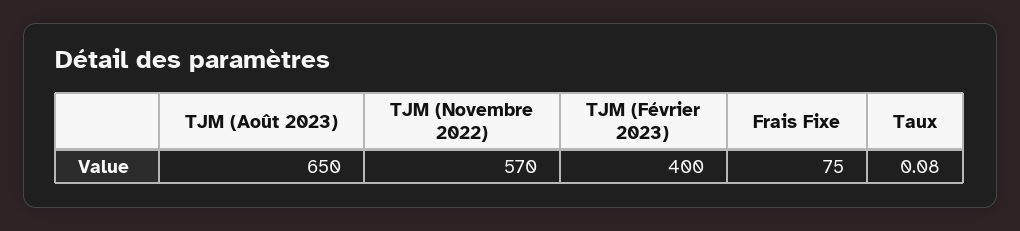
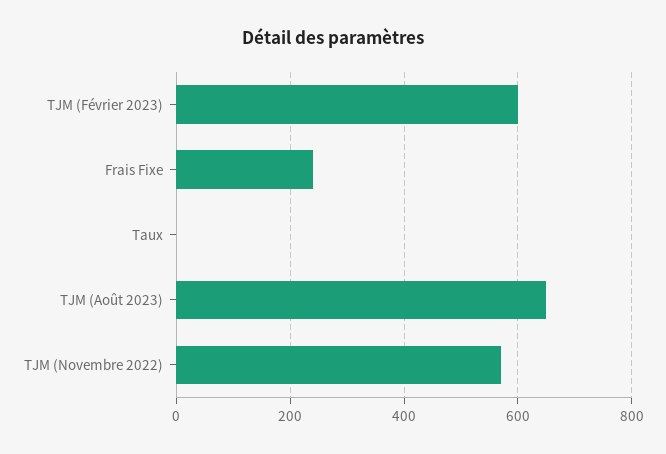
TJM (Février 2023): 400 -> 600
Frais Fixe: 75 -> 240

